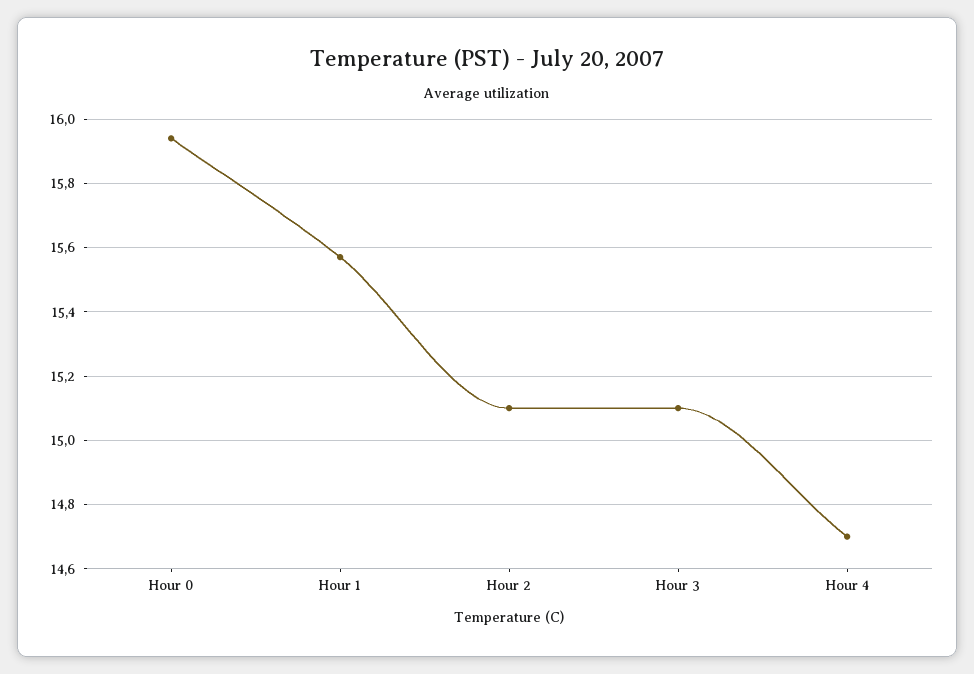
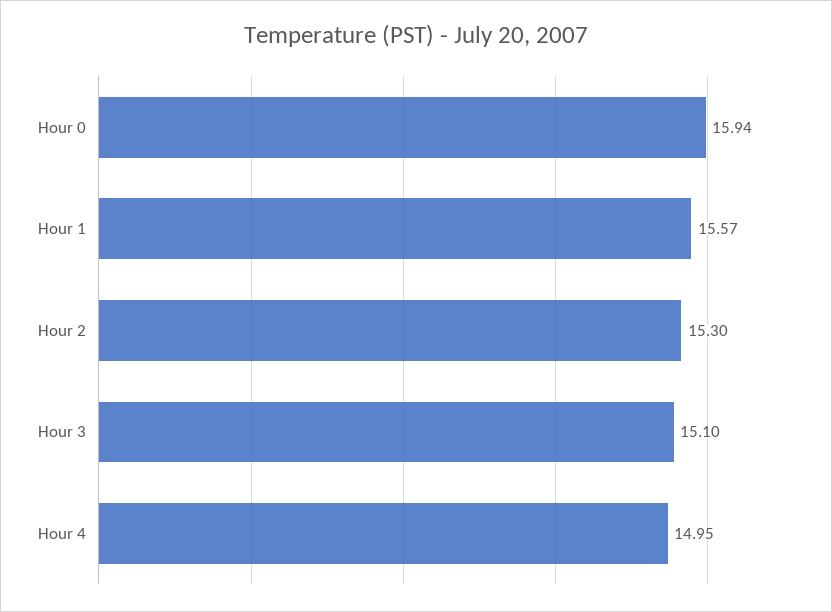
Hour 2: 15.1 -> 15.3
Hour 4: 14.7 -> 14.95

